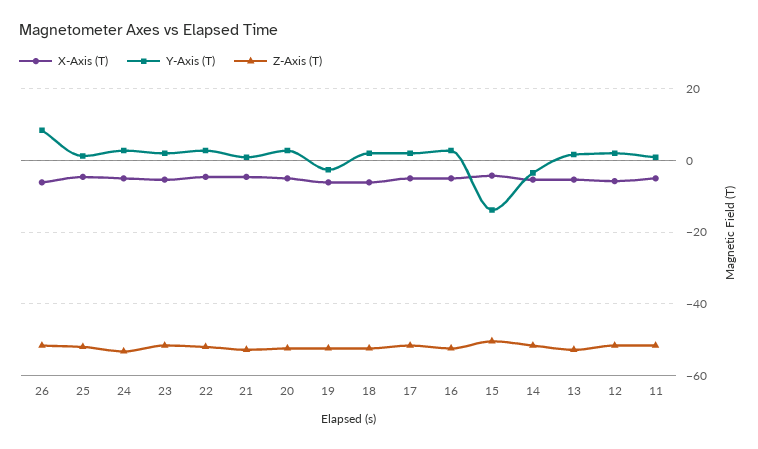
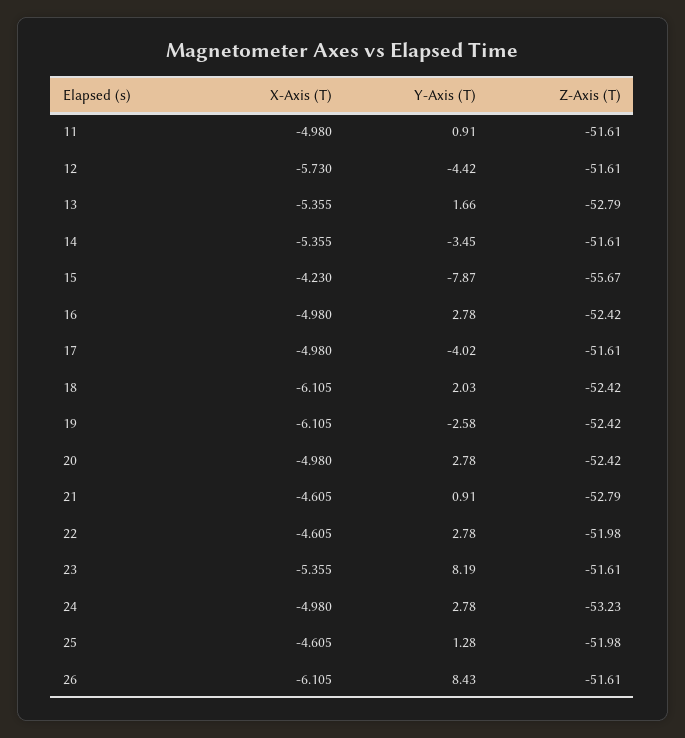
Y-Axis (T), 23: 2 -> 8.19
Y-Axis (T), 17: 2 -> -4.02
Y-Axis (T), 15: -14 -> -7.87
Z-Axis (T), 15: -50 -> -55.67
Y-Axis (T), 12: 2 -> -4.42

